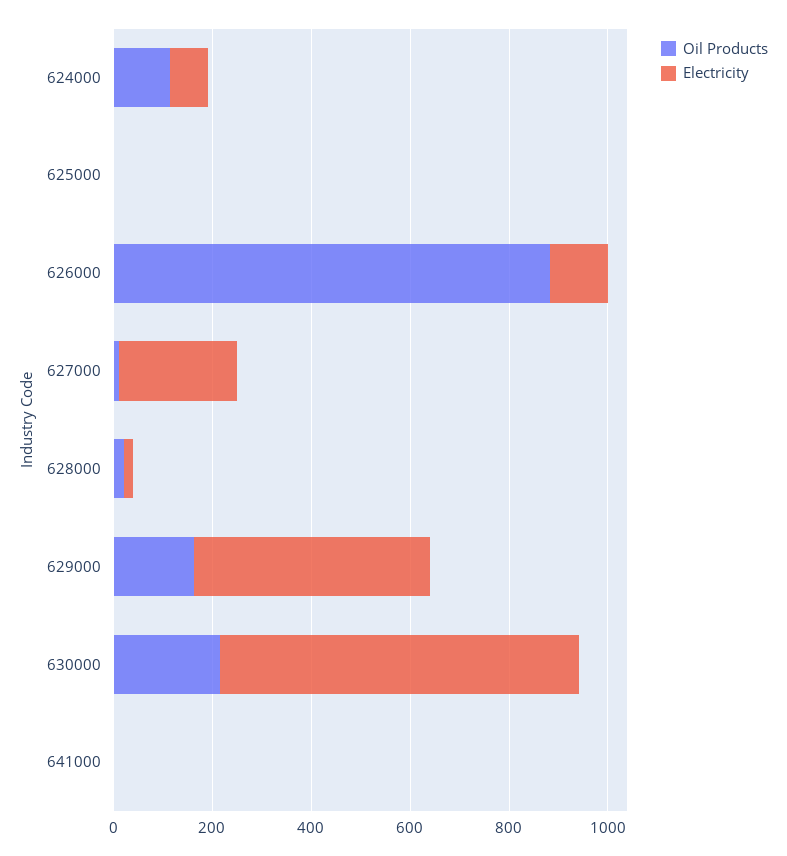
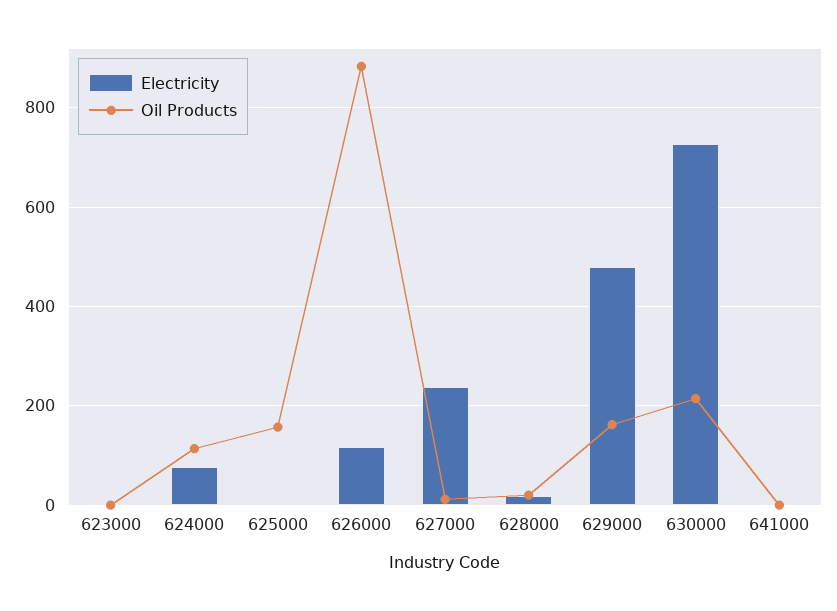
Oil Products, 625000: 0 -> 160
Electricity, 623000: none -> 0
Oil Products, 623000: none -> 0

